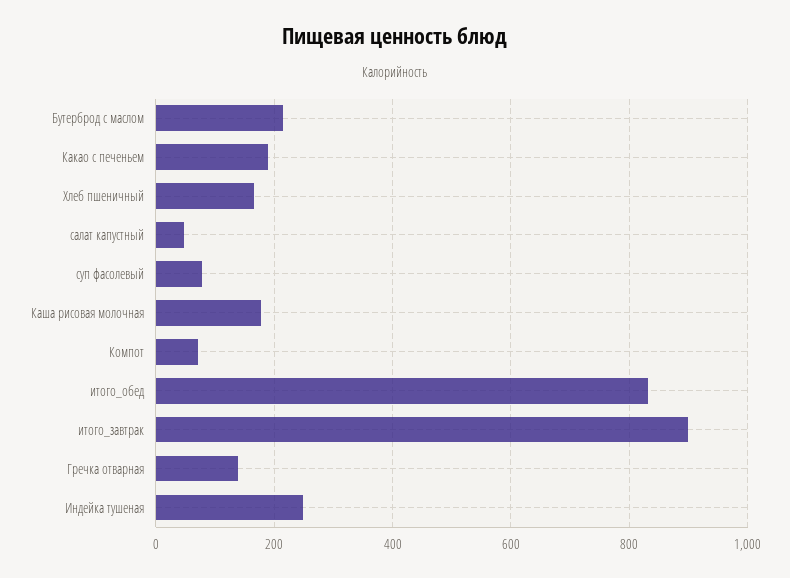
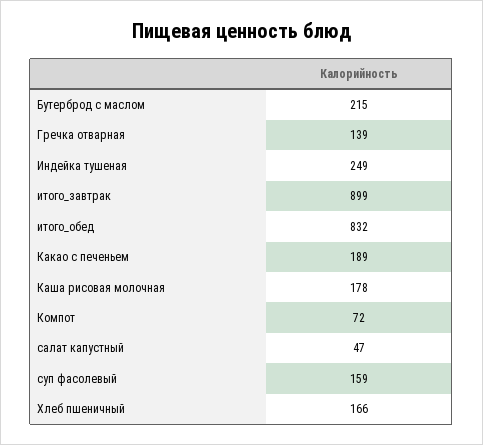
суп фасолевый: 80 -> 159

